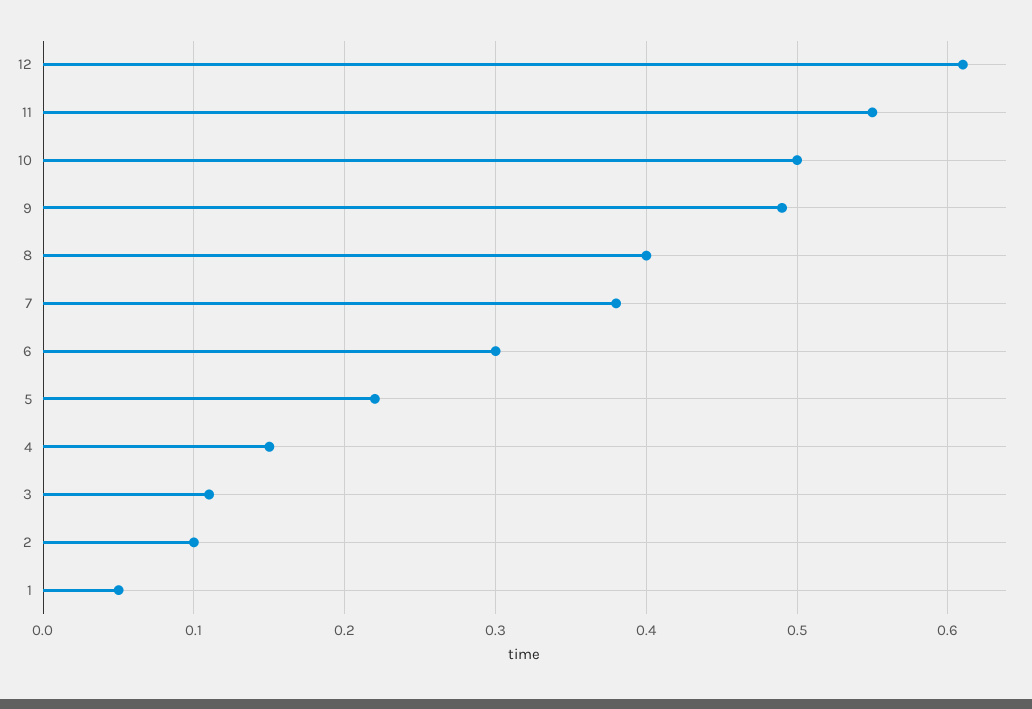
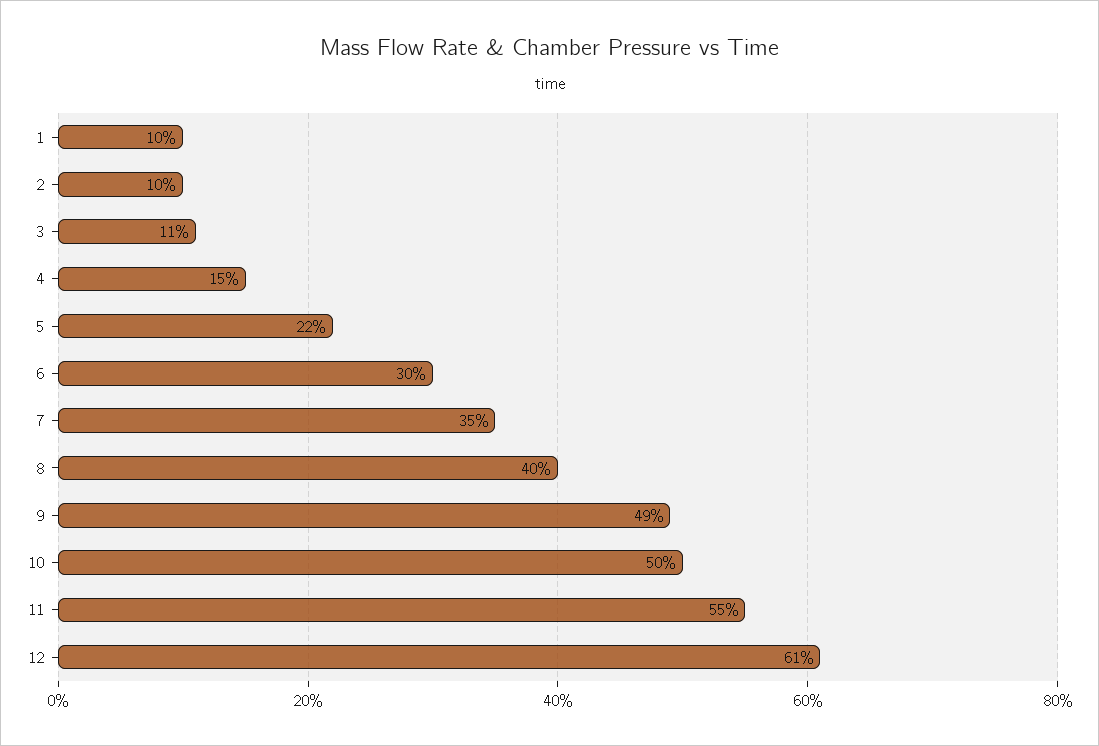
7: 0.38 -> 0.35
1: 0.05 -> 0.1

